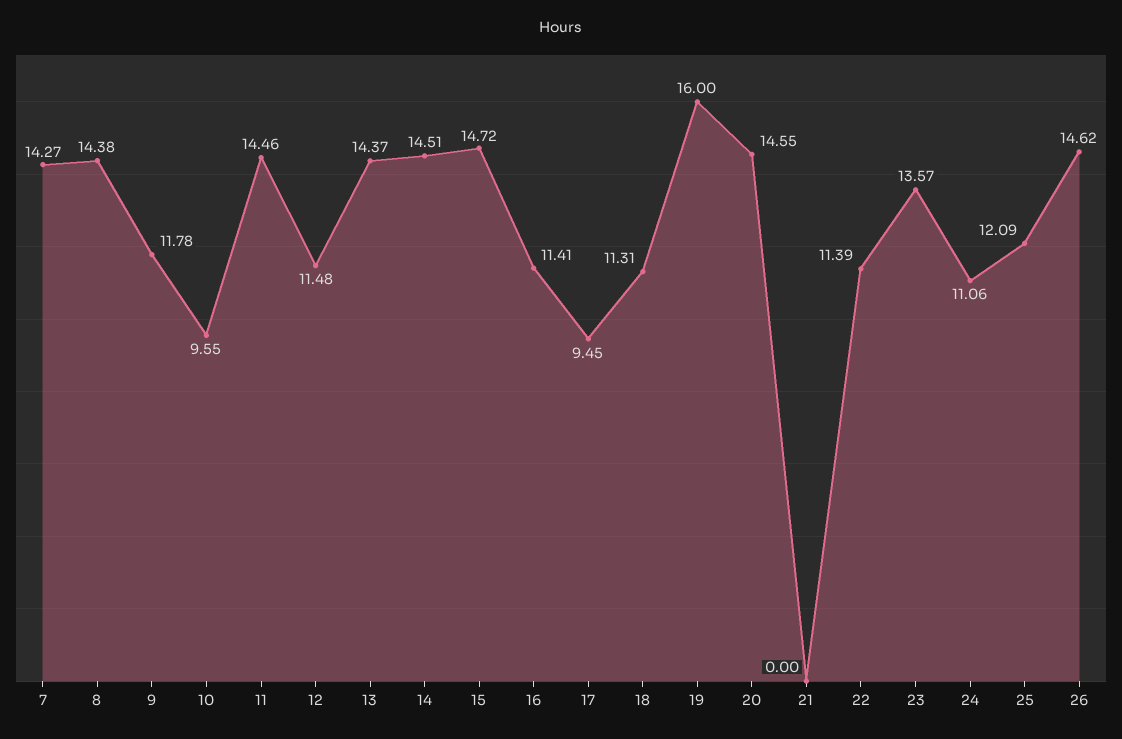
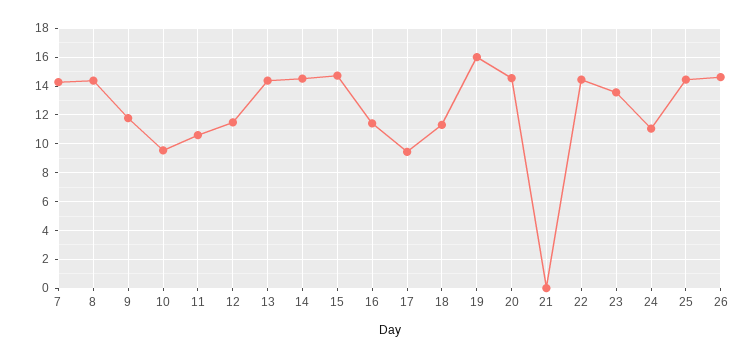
11: 14.46 -> 10.5
22: 11.39 -> 14.5
25: 12.09 -> 14.5

